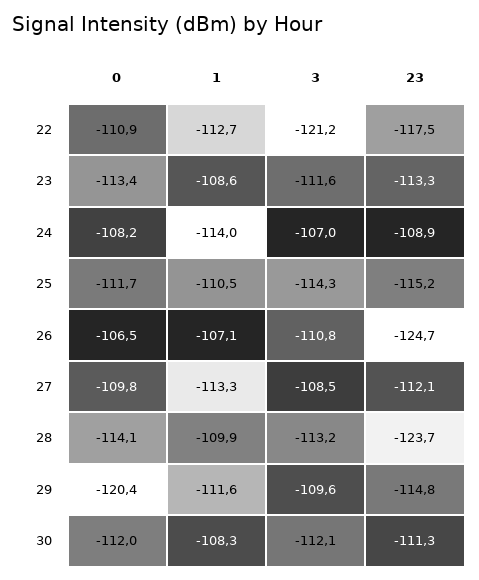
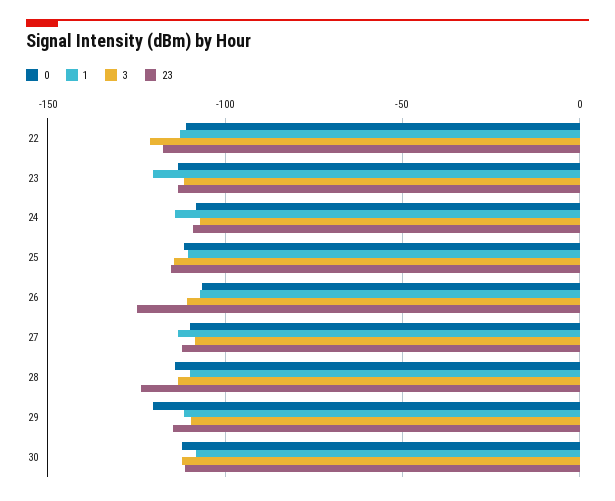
1, 23: -108.6 -> -120

